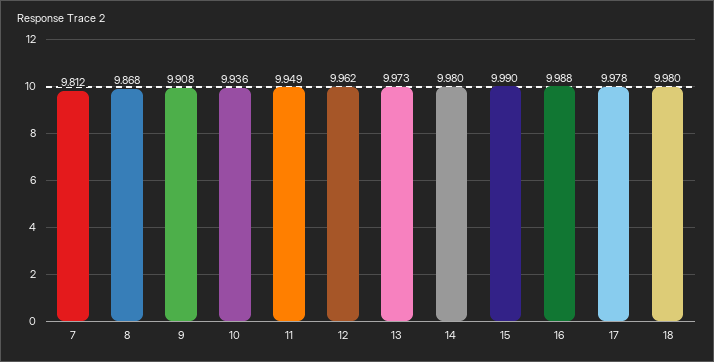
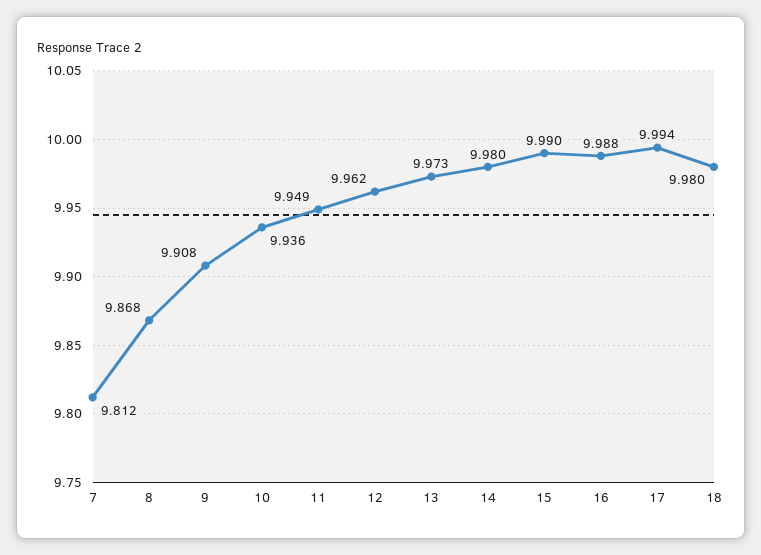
17: 9.978 -> 9.994

